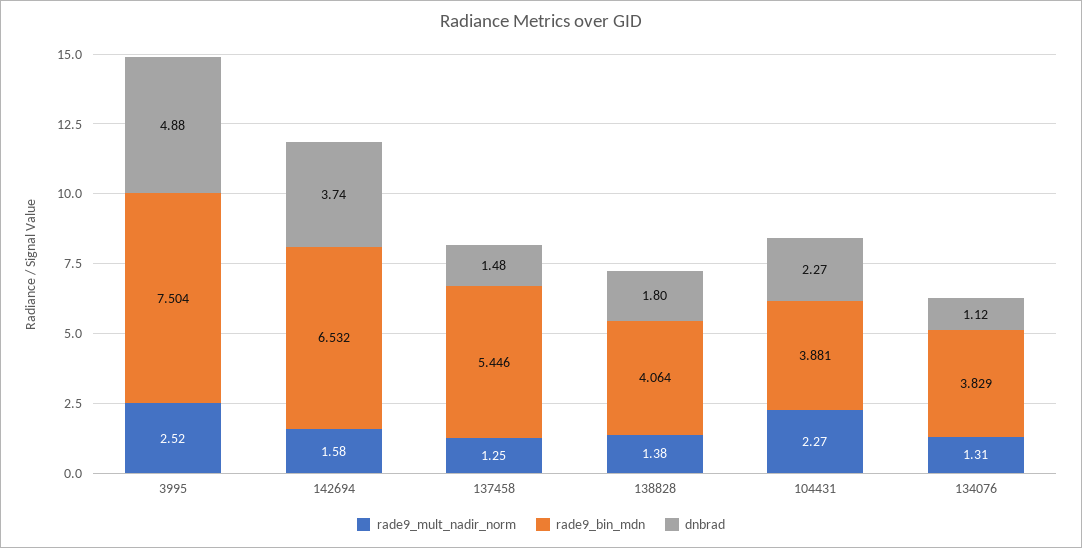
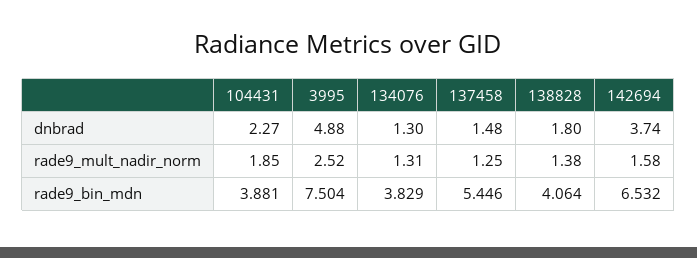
rade9_mult_nadir_norm, 104431: 2.27 -> 1.85
dnbrad, 134076: 1.12 -> 1.3

